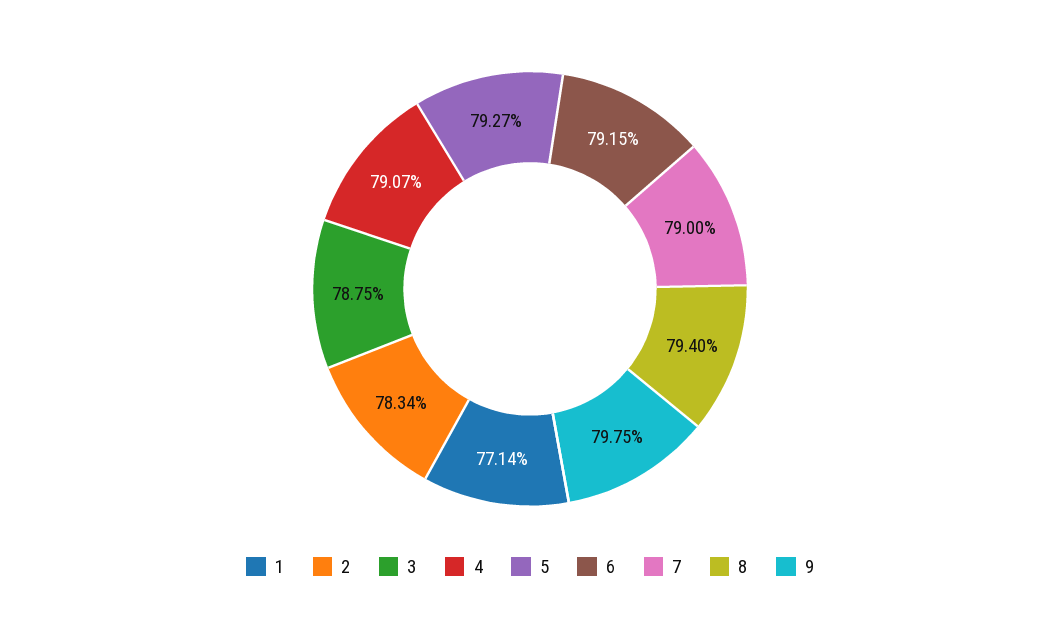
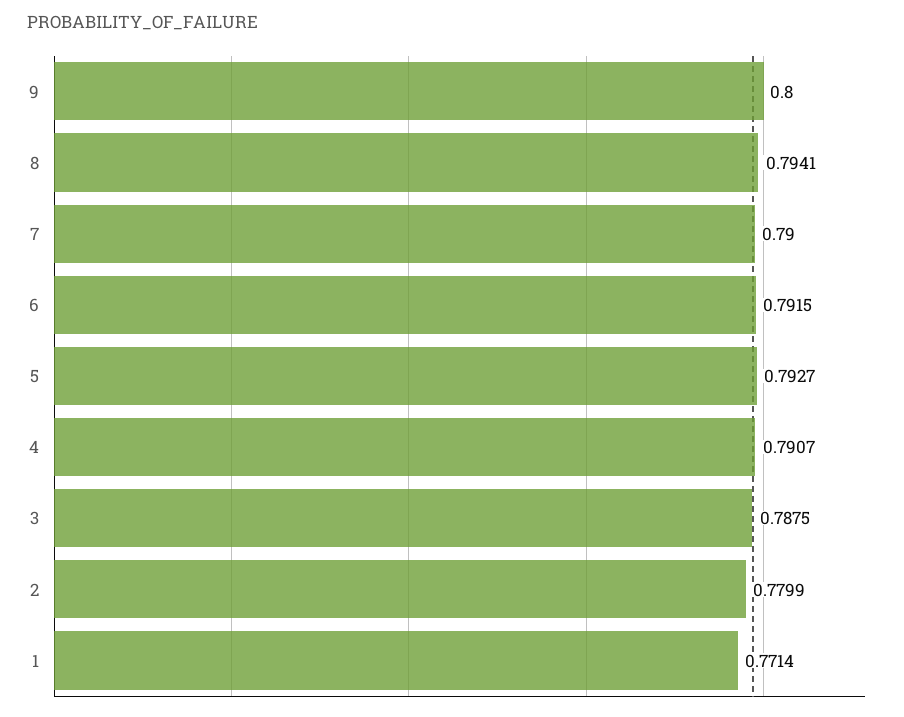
2: 0.7834 -> 0.7799
8: 0.794 -> 0.7941
9: 0.7975 -> 0.8

